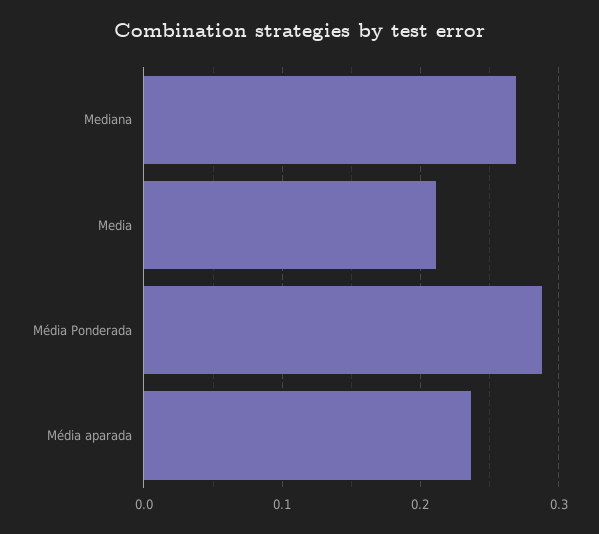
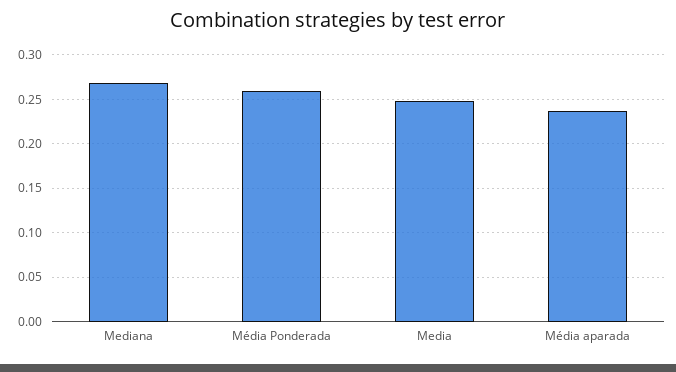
Media: 0.21 -> 0.25
Média Ponderada: 0.29 -> 0.26

